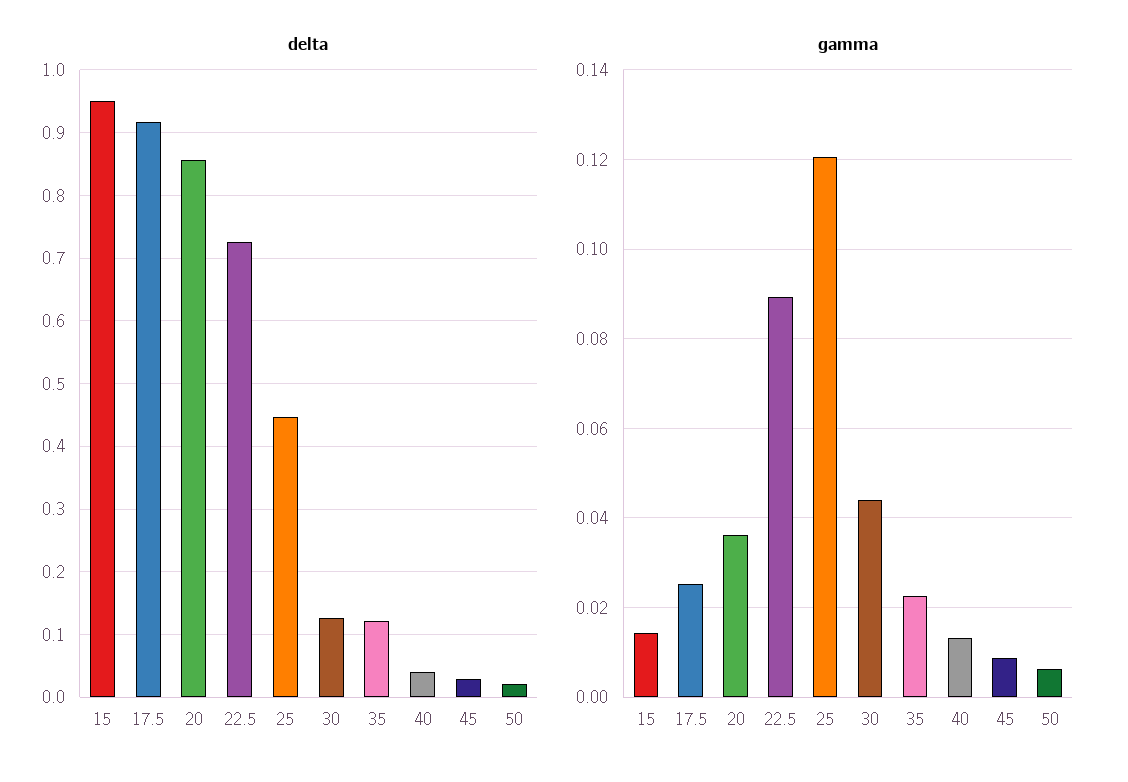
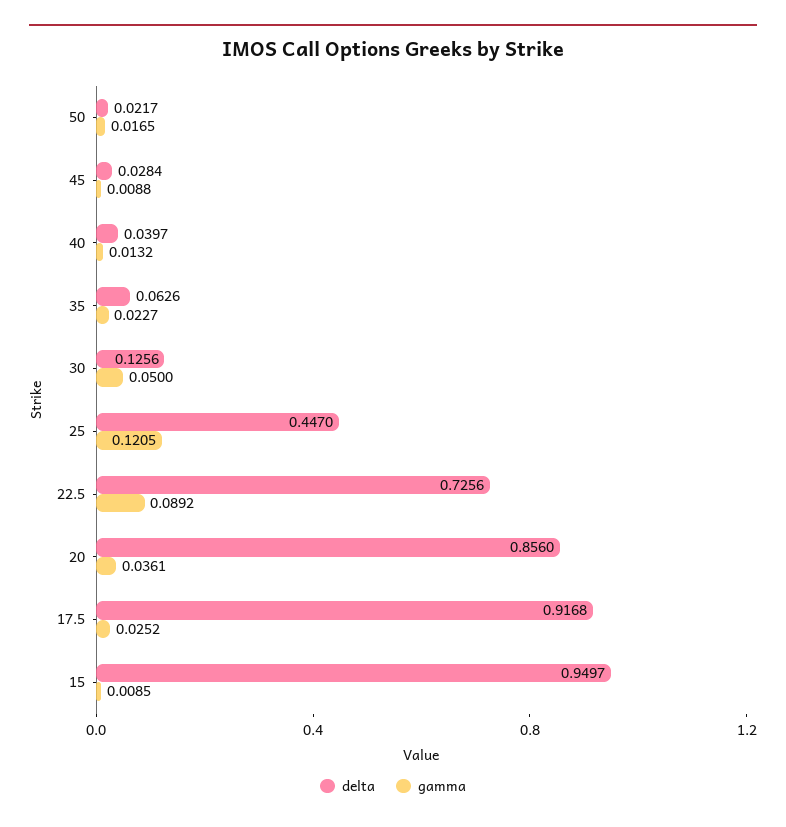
delta, 35: 0.12 -> 0.0626
gamma, 15: 0.014 -> 0.0085
gamma, 30: 0.044 -> 0.05
gamma, 50: 0.006 -> 0.0165

